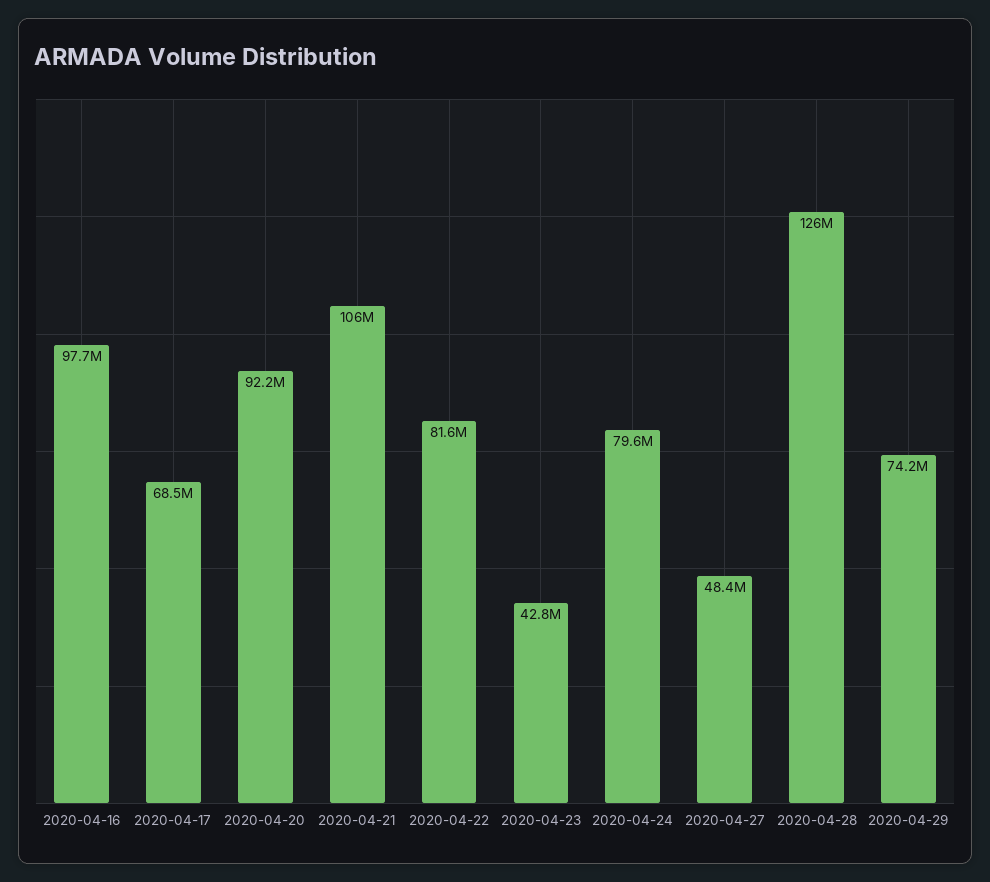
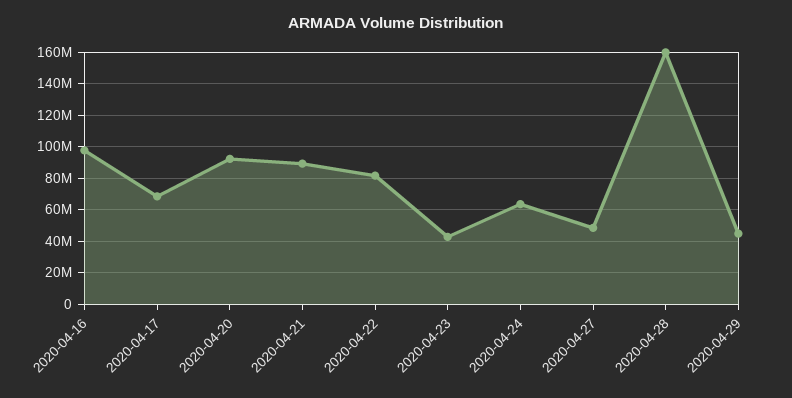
2020-04-21: 106000000 -> 90000000
2020-04-24: 79600000 -> 65000000
2020-04-28: 126000000 -> 160000000
2020-04-29: 74200000 -> 45000000

